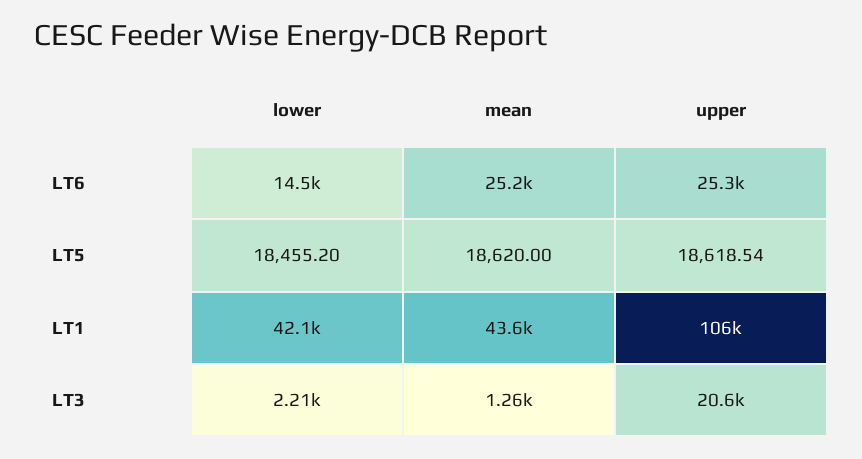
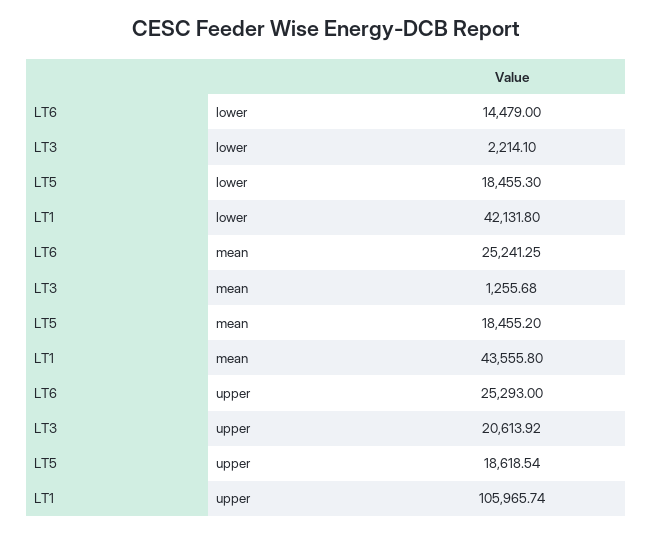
lower, LT5: 18455.2 -> 18455.3
mean, LT5: 18620 -> 18455.2

